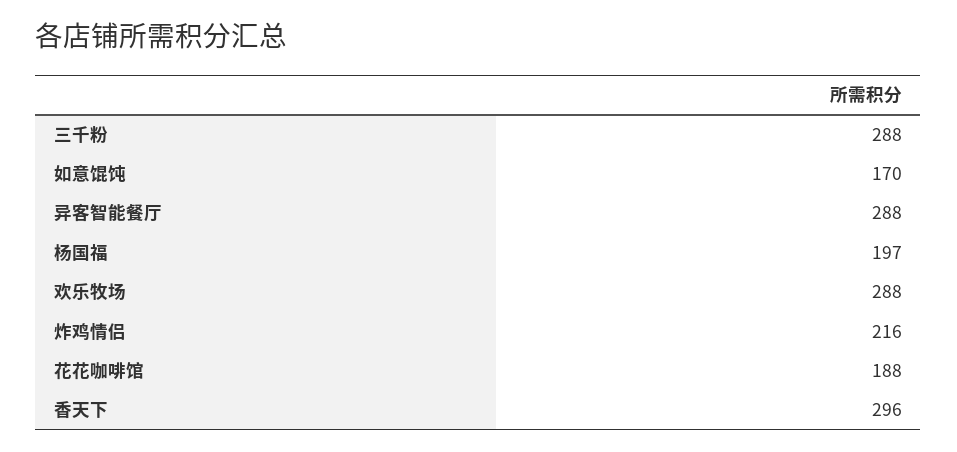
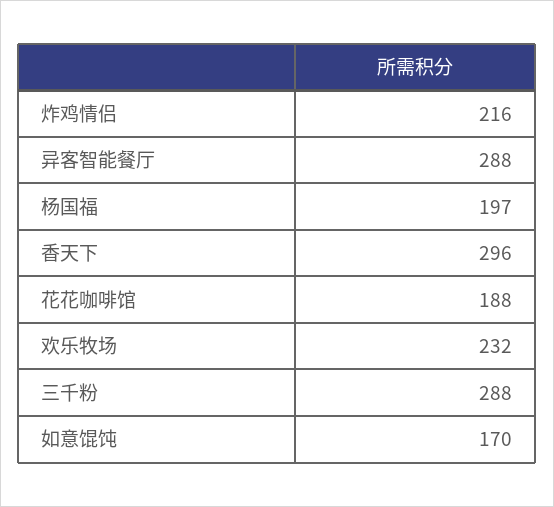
欢乐牧场: 288 -> 232

